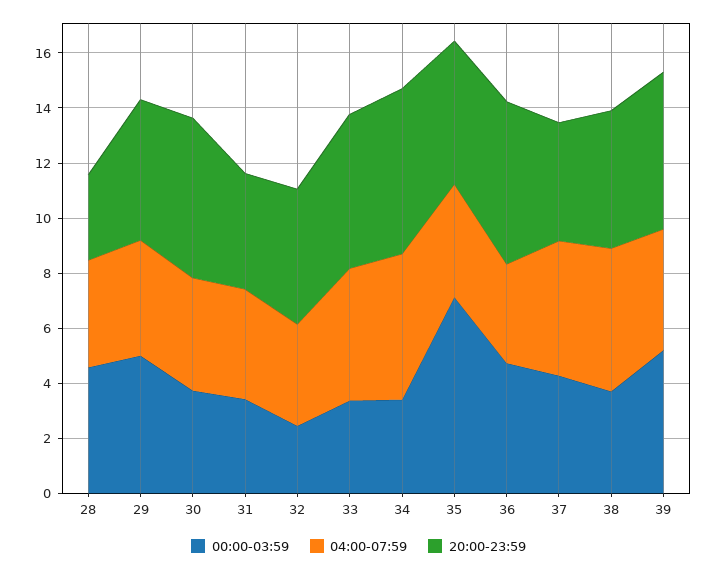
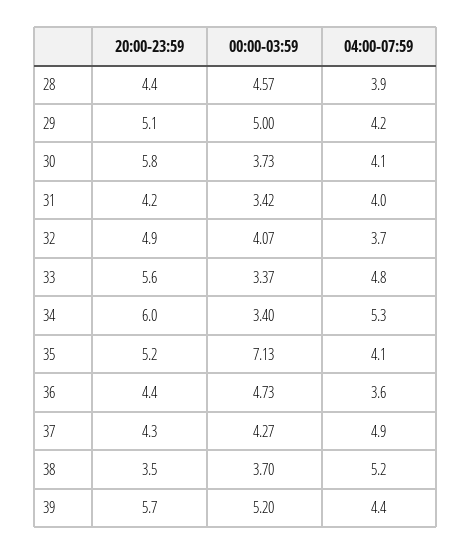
20:00-23:59, 28: 3 -> 4.4
00:00-03:59, 32: 2.5 -> 4.07
20:00-23:59, 36: 6 -> 4.4
20:00-23:59, 38: 5 -> 3.5

